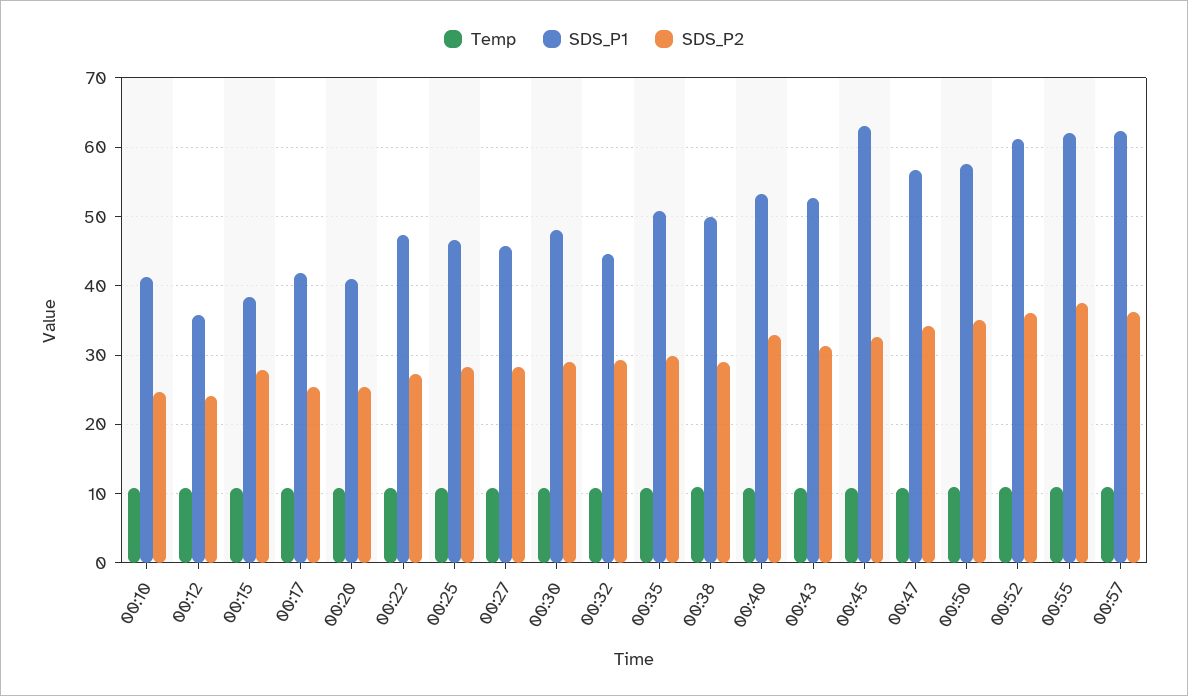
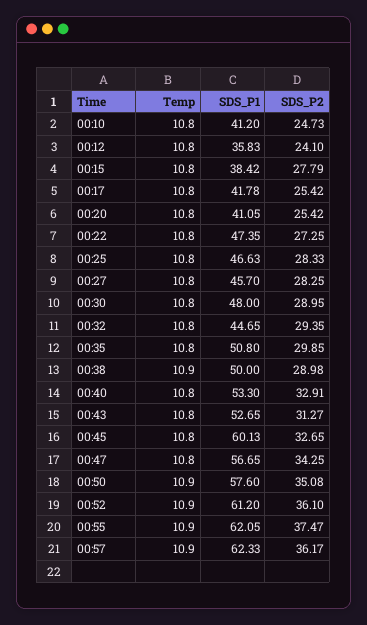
SDS_P1, 00:45: 63 -> 60.13

